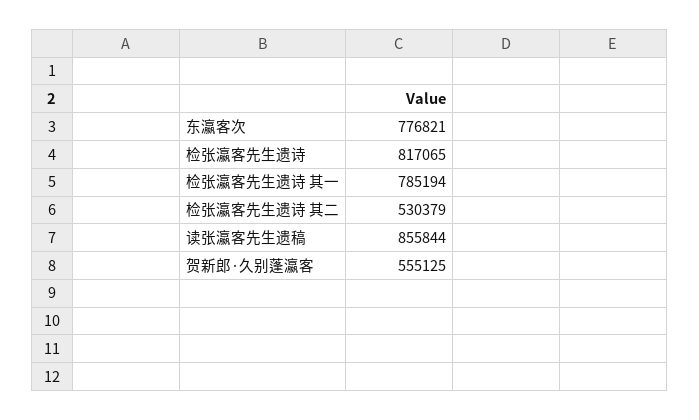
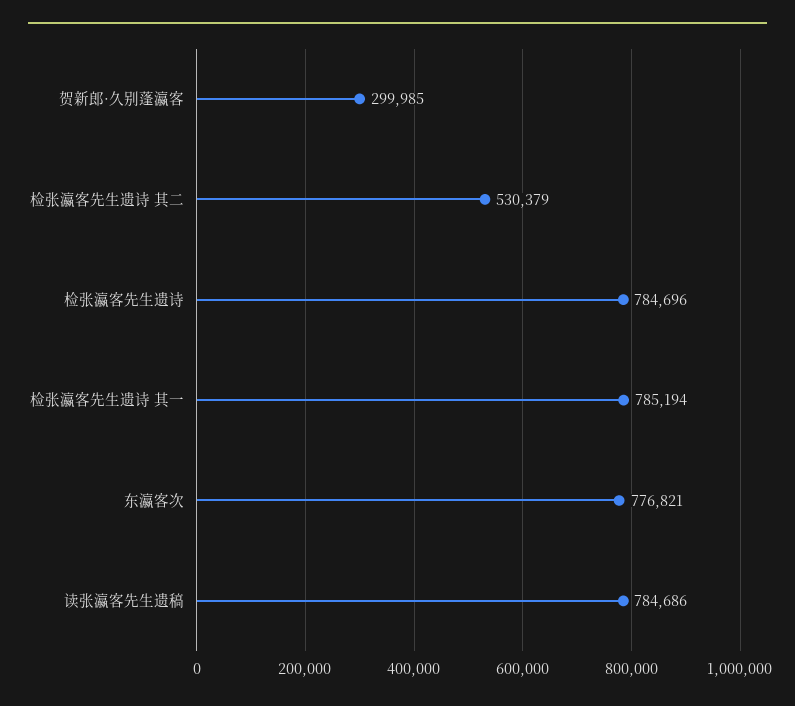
检张瀛客先生遗诗: 817065 -> 784696
读张瀛客先生遗稿: 855844 -> 784686
贺新郎·久别蓬瀛客: 555125 -> 299985

